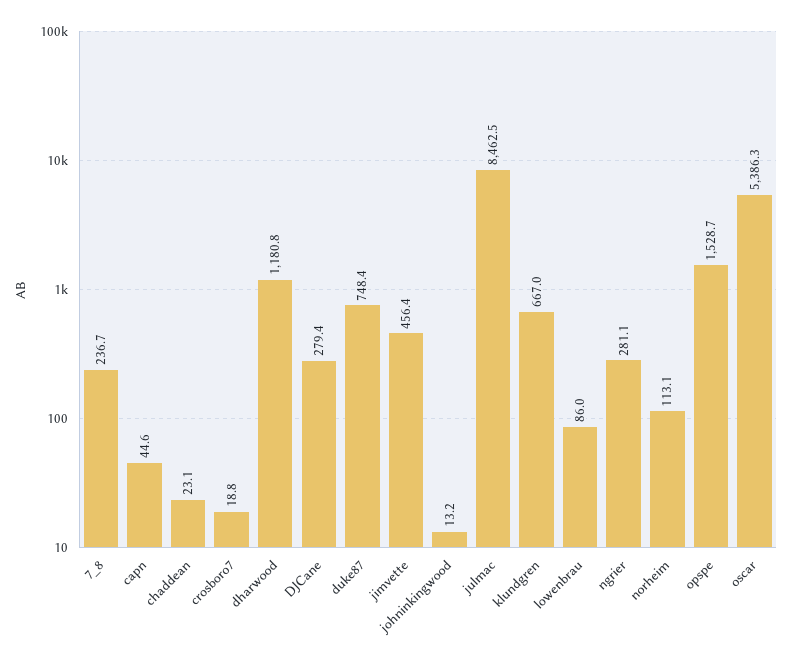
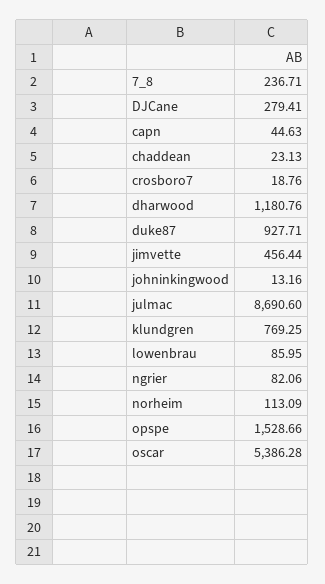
duke87: 748.4 -> 927.71
julmac: 8462.5 -> 8690.6
klundgren: 667 -> 769.25
ngrier: 281.1 -> 82.06

